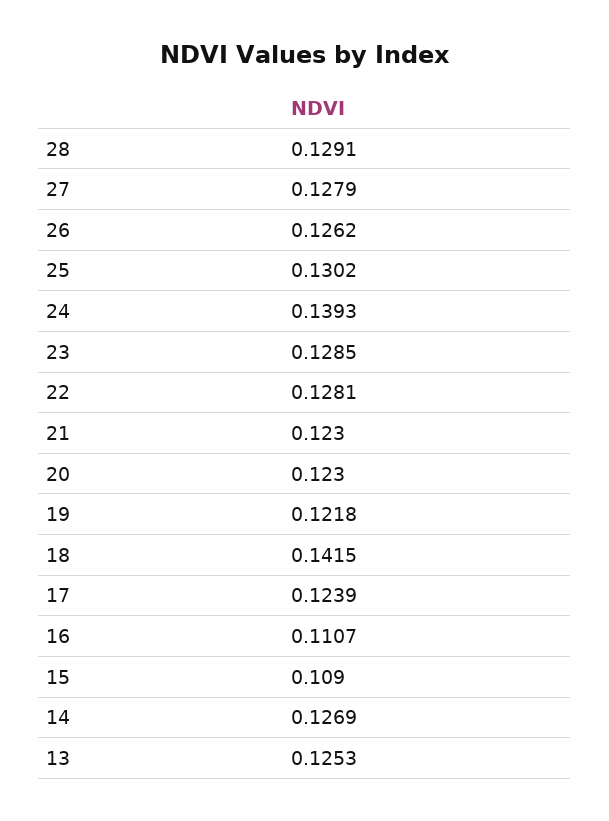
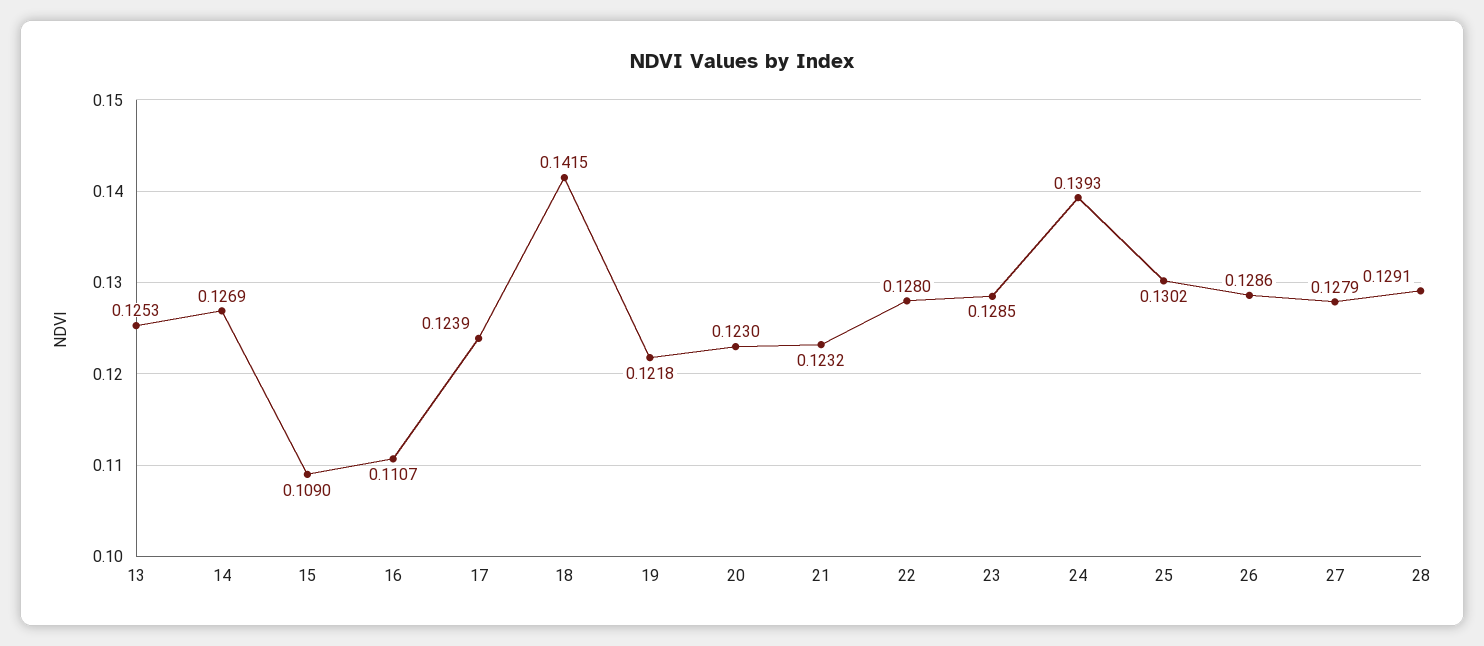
26: 0.1262 -> 0.1286
22: 0.1281 -> 0.128
21: 0.123 -> 0.1232

